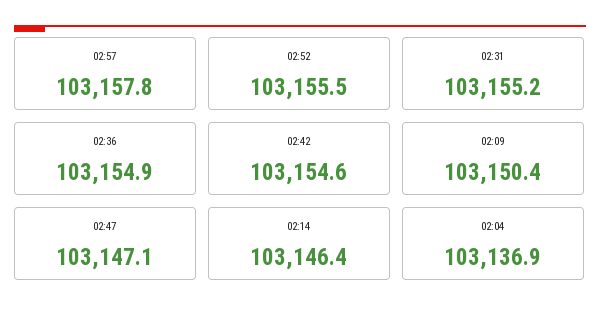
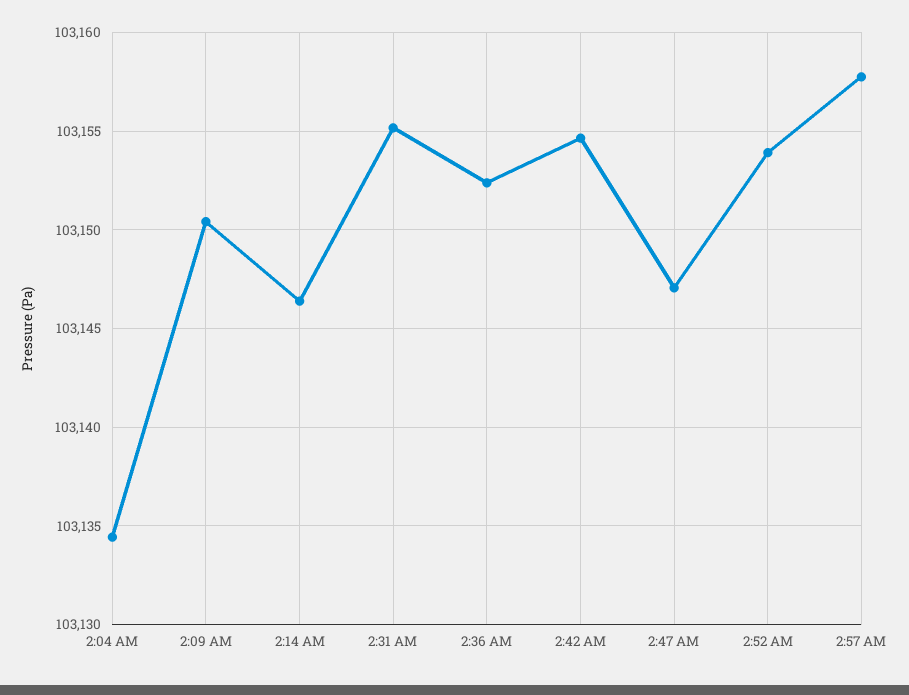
02:52: 103155.5 -> 103154
02:36: 103154.9 -> 103152.5
02:04: 103136.9 -> 103134.5

